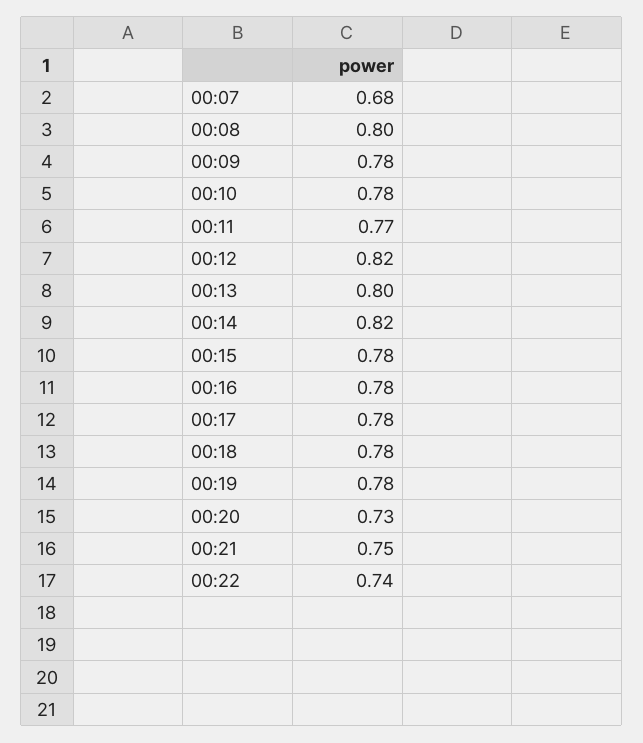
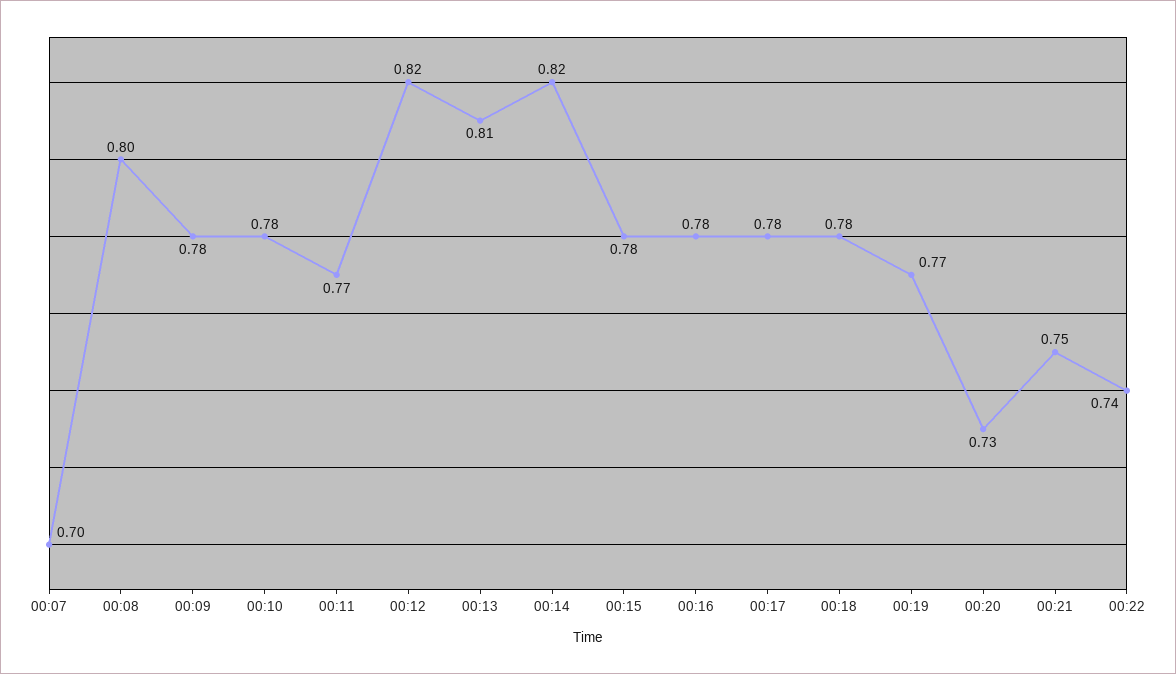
00:07: 0.68 -> 0.7
00:13: 0.8 -> 0.81
00:19: 0.78 -> 0.77

